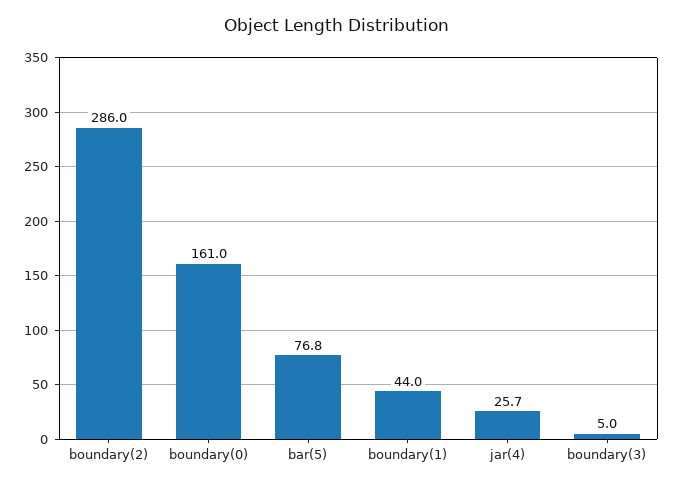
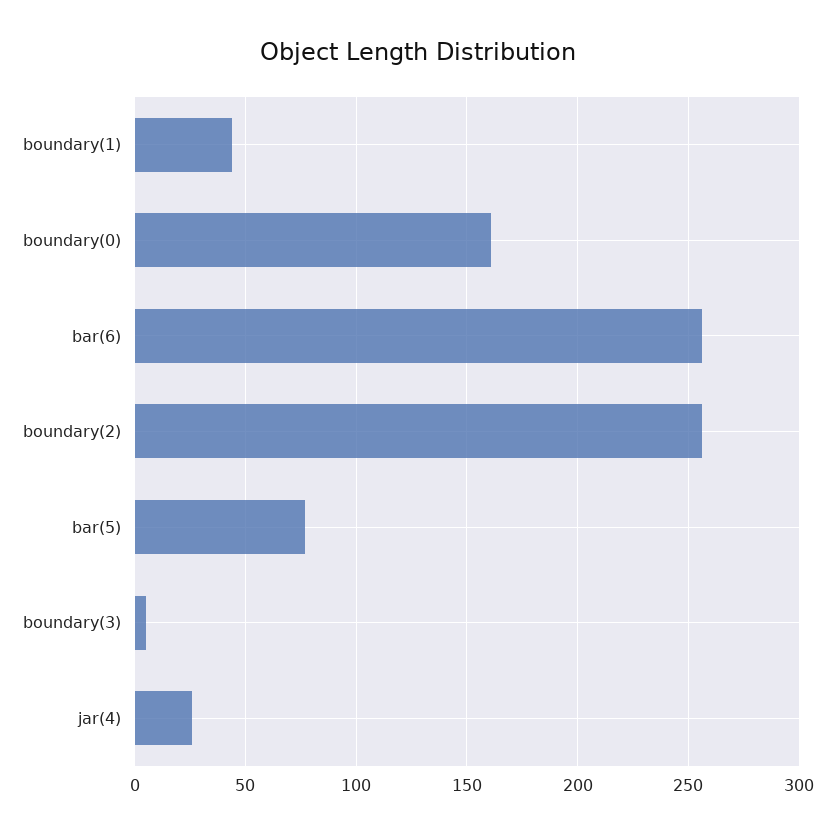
boundary(2): 286 -> 255
bar(6): none -> 255

